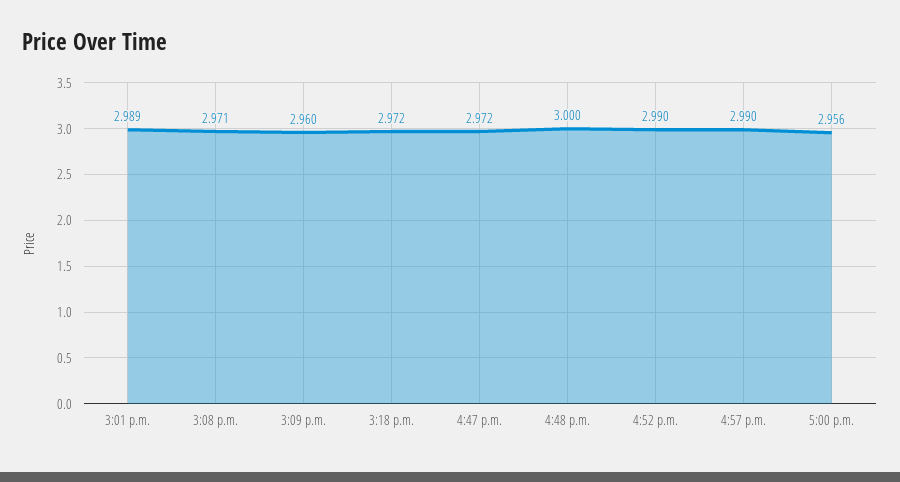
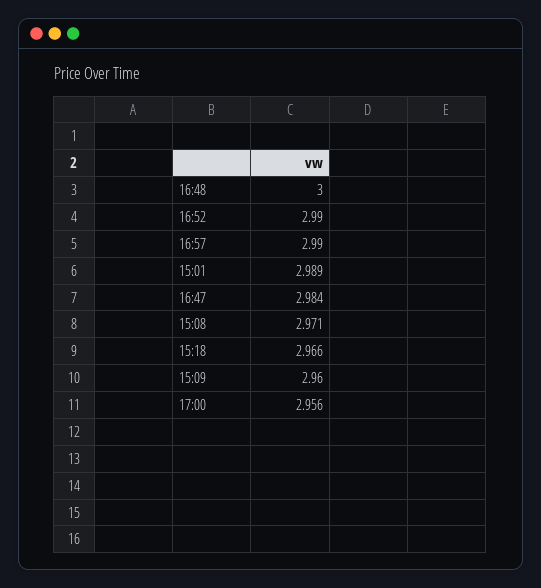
3:18 p.m.: 2.972 -> 2.966
4:47 p.m.: 2.972 -> 2.984

